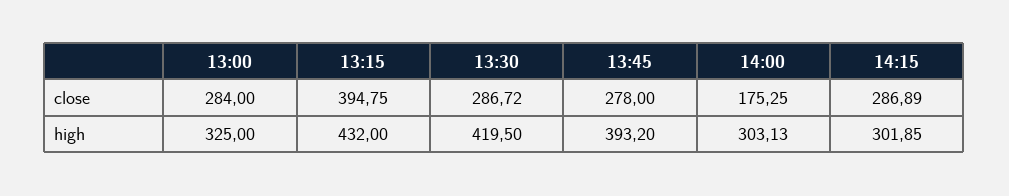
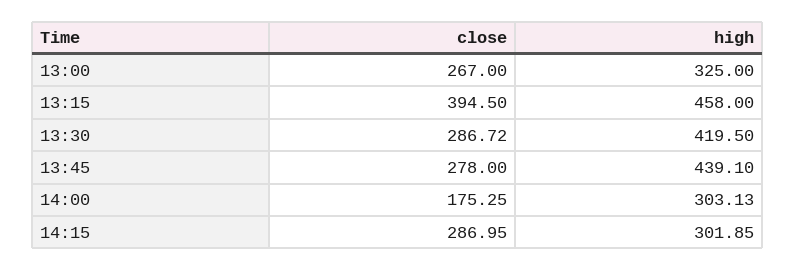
13:00, close: 284 -> 267
13:15, close: 394.75 -> 394.5
14:15, close: 286.89 -> 286.95
13:15, high: 432 -> 458
13:45, high: 393.2 -> 439.1

